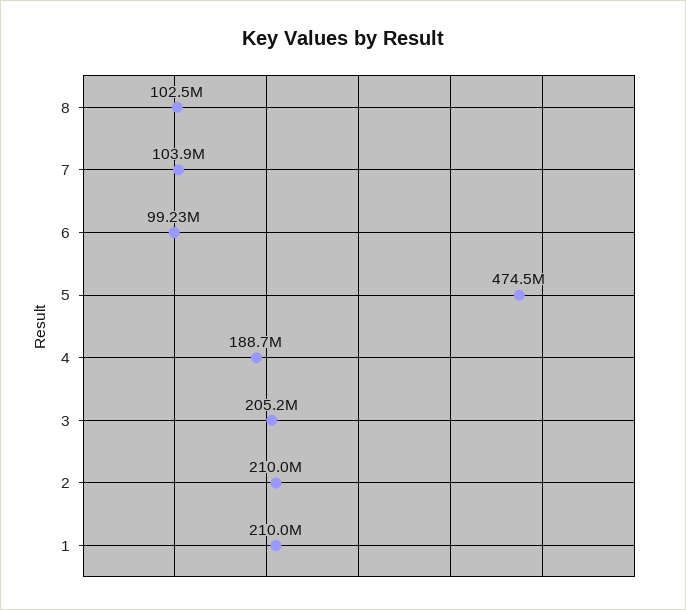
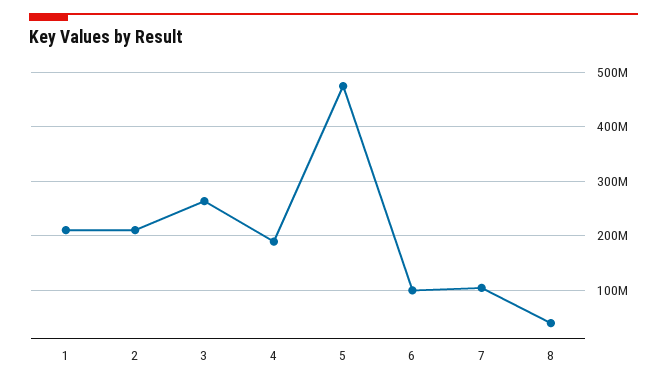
8: 102500000 -> 40000000
3: 205200000 -> 260000000

